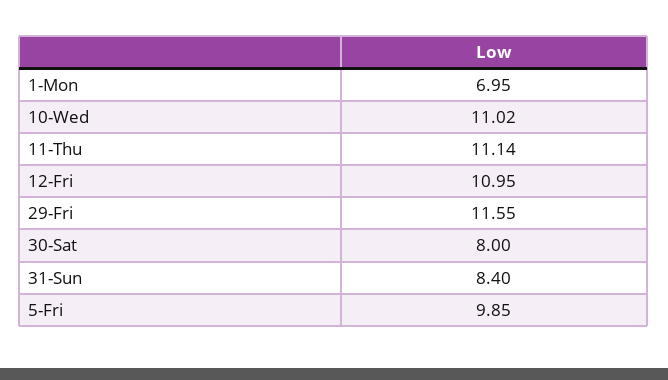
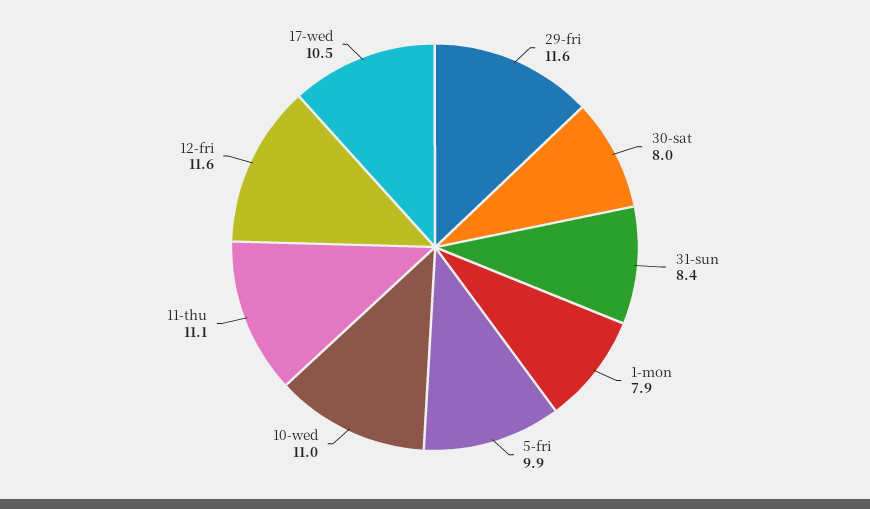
1-Mon: 6.95 -> 7.9
12-Fri: 10.95 -> 11.6
17-wed: none -> 10.5

